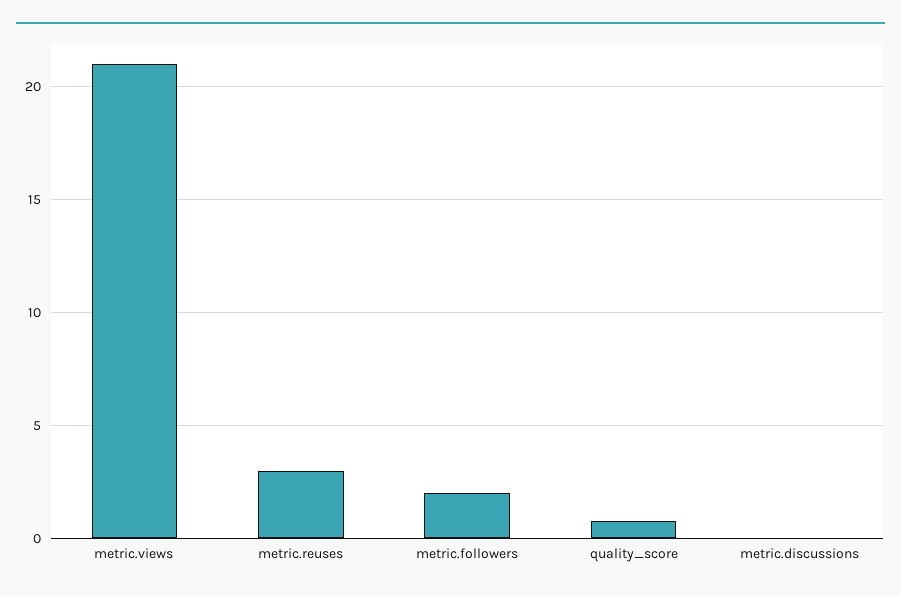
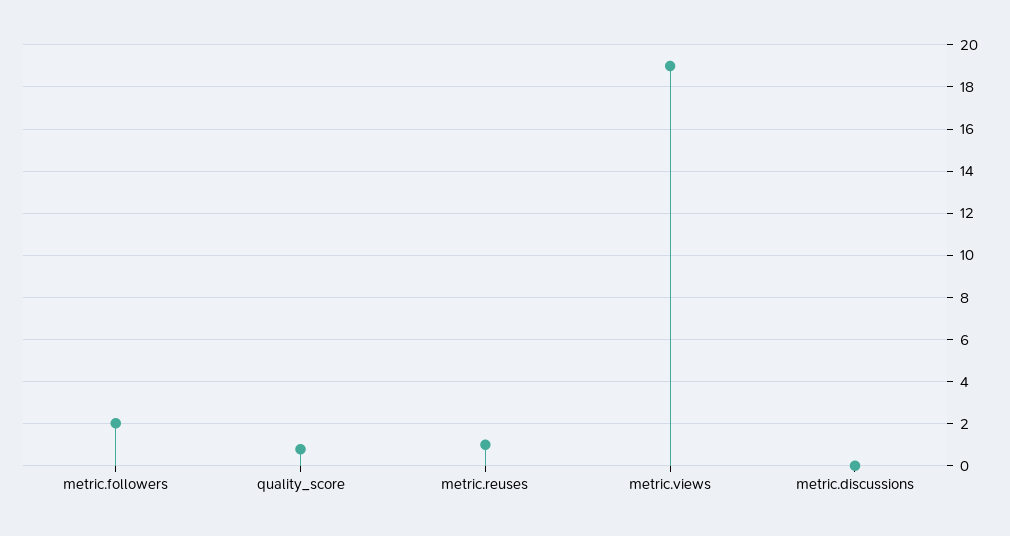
metric.views: 21 -> 19
metric.reuses: 3 -> 1

